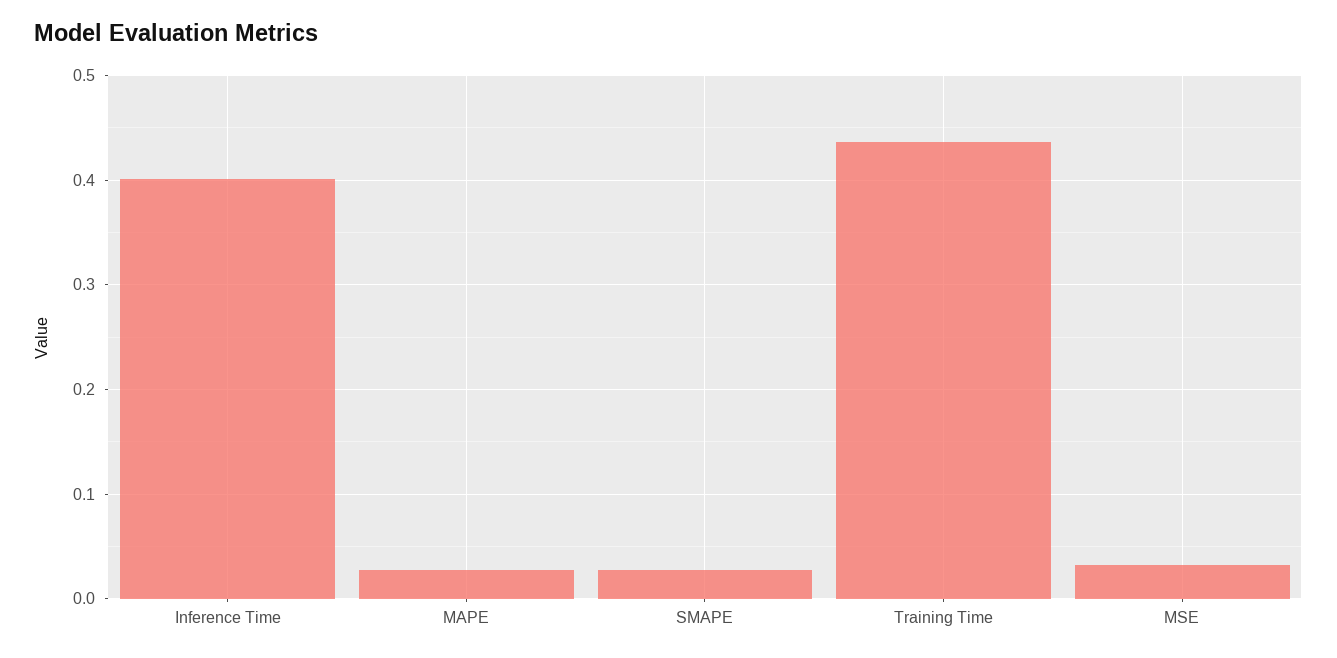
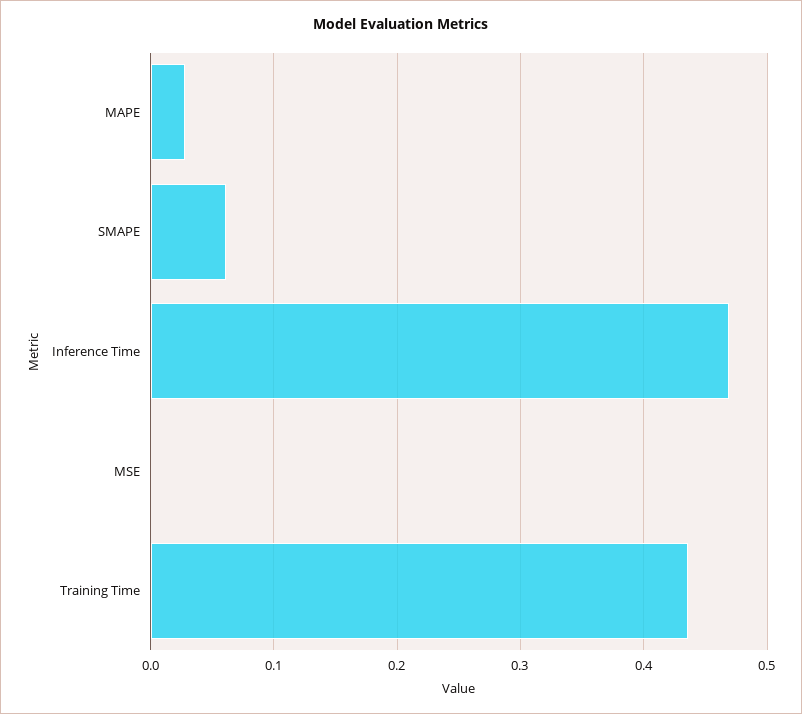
Inference Time: 0.4 -> 0.47
SMAPE: 0.03 -> 0.06
MSE: 0.03 -> 0

